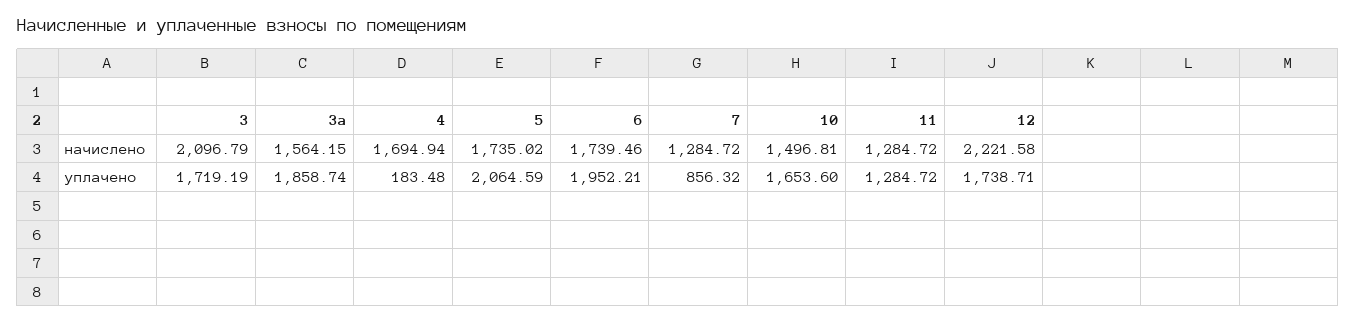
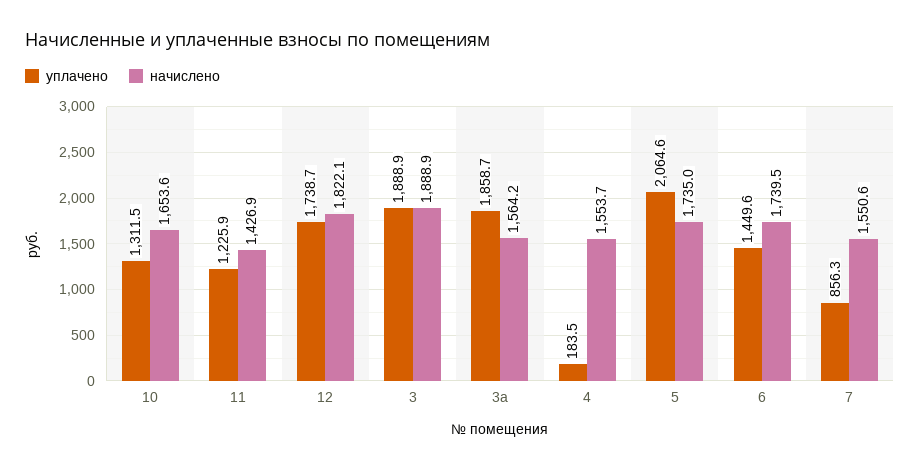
начислено, 3: 2096.79 -> 1888.9
начислено, 4: 1694.94 -> 1553.7
начислено, 7: 1284.72 -> 1550.6
начислено, 10: 1496.81 -> 1653.6
начислено, 11: 1284.72 -> 1426.9
начислено, 12: 2221.58 -> 1822.1
уплачено, 3: 1719.19 -> 1888.9
уплачено, 6: 1952.21 -> 1449.6
уплачено, 10: 1653.6 -> 1311.5
уплачено, 11: 1284.72 -> 1225.9

